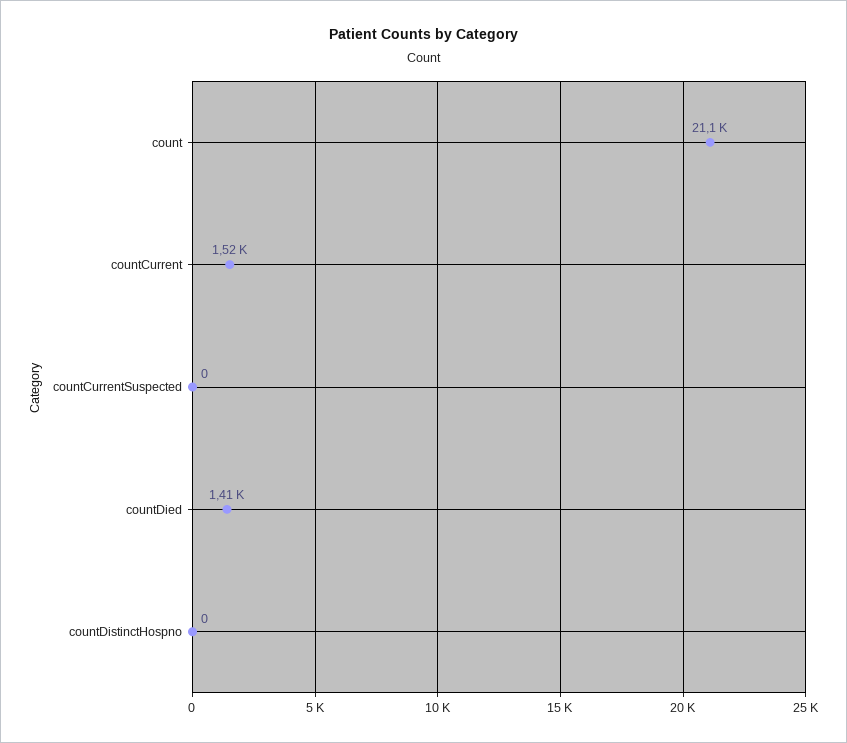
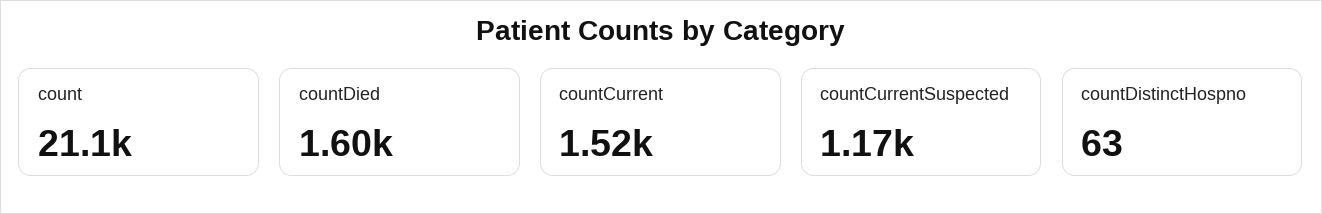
countCurrentSuspected: 0 -> 1170
countDied: 1410 -> 1600
countDistinctHospno: 0 -> 63

